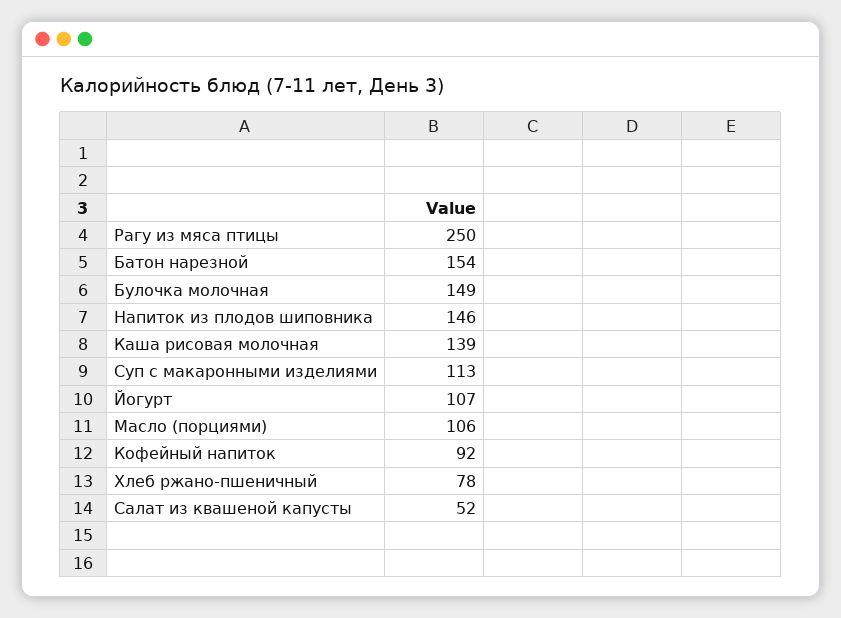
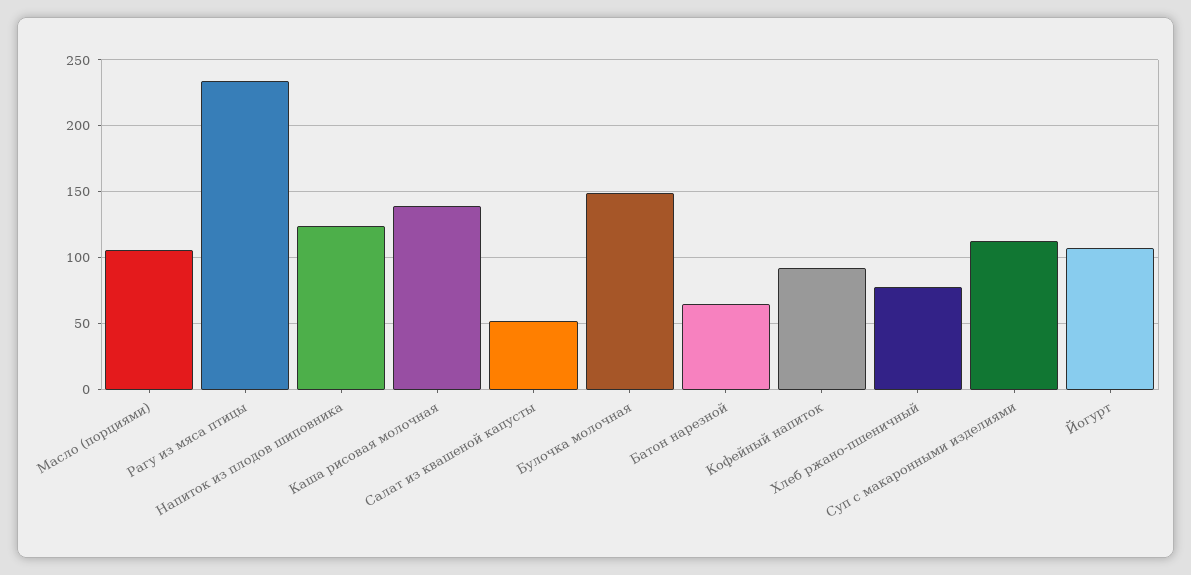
Рагу из мяса птицы: 250 -> 235
Батон нарезной: 154 -> 65
Напиток из плодов шиповника: 146 -> 125

